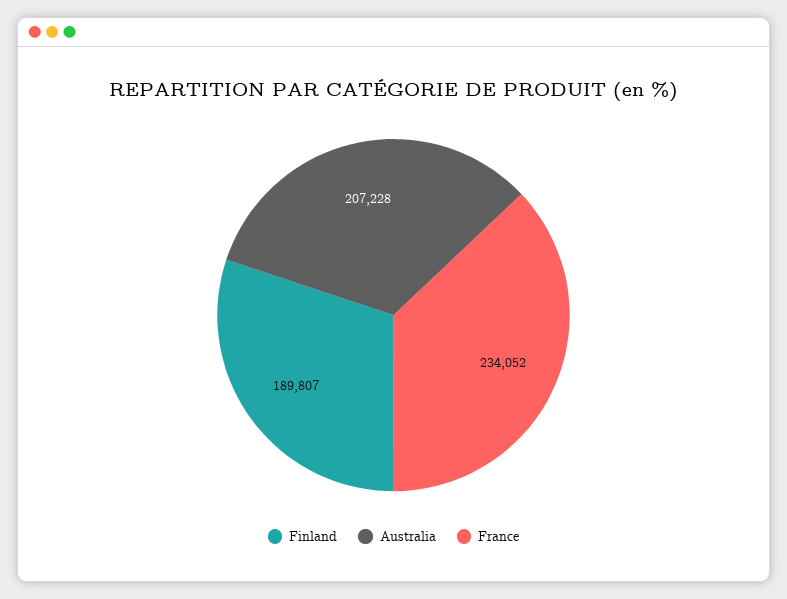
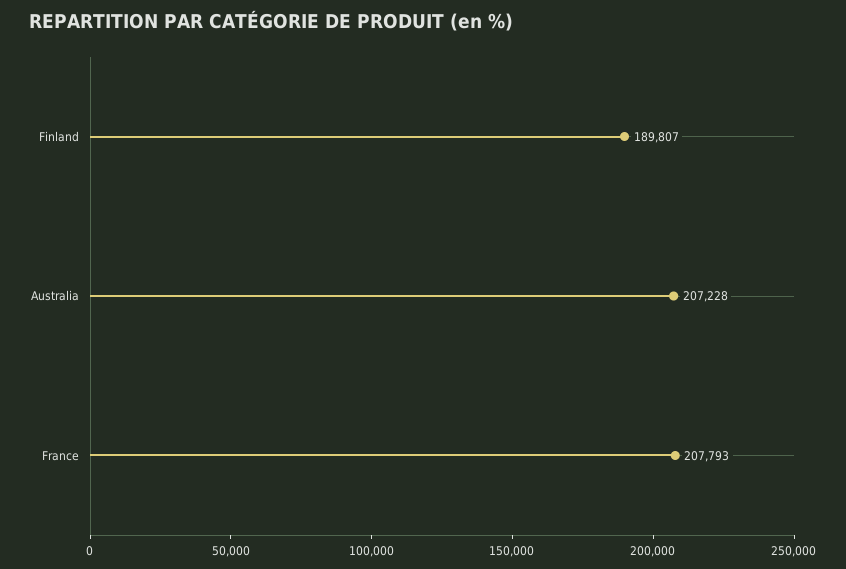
France: 234052 -> 207793

